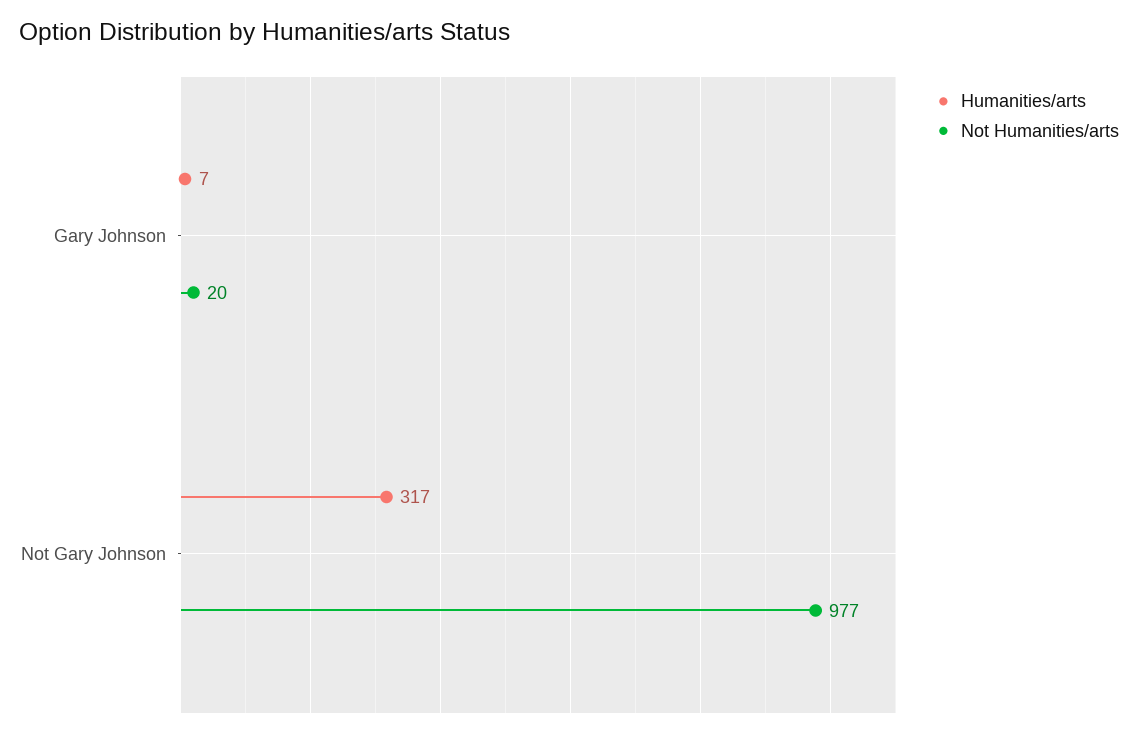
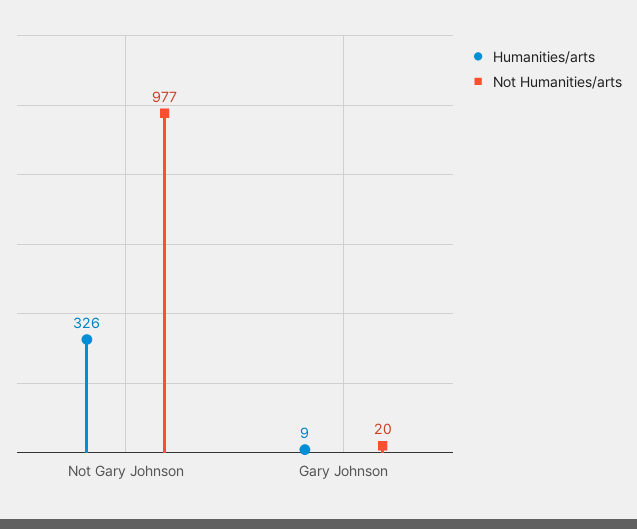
Humanities/arts, Gary Johnson: 7 -> 9
Humanities/arts, Not Gary Johnson: 317 -> 326

